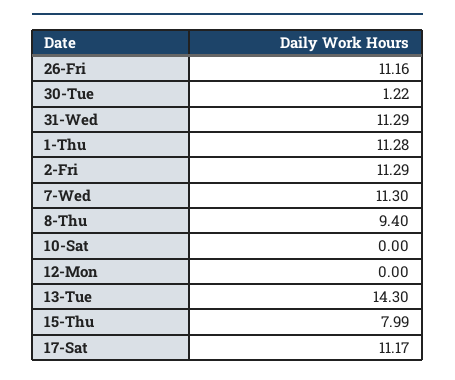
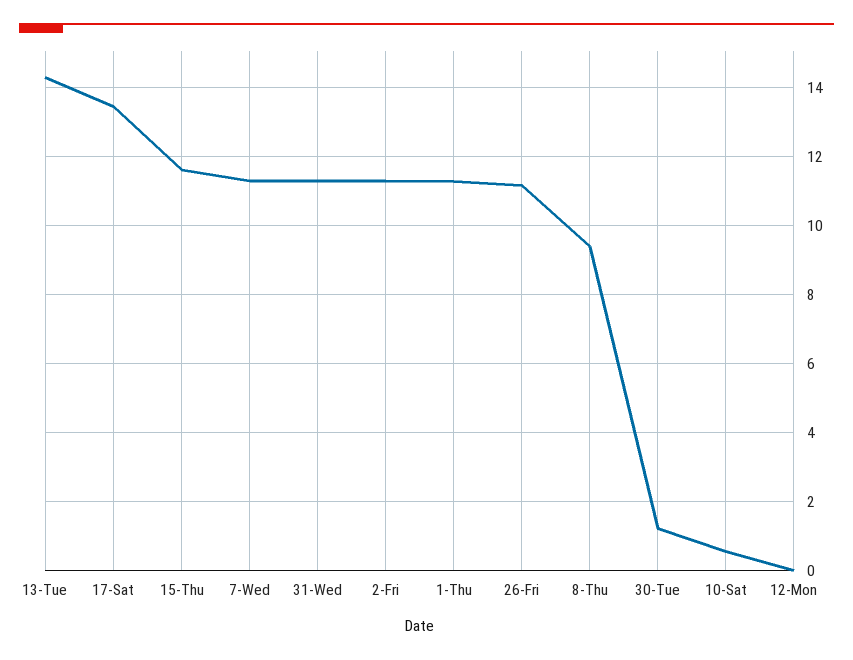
10-Sat: 0 -> 0.6
15-Thu: 7.99 -> 11.6
17-Sat: 11.17 -> 13.4

